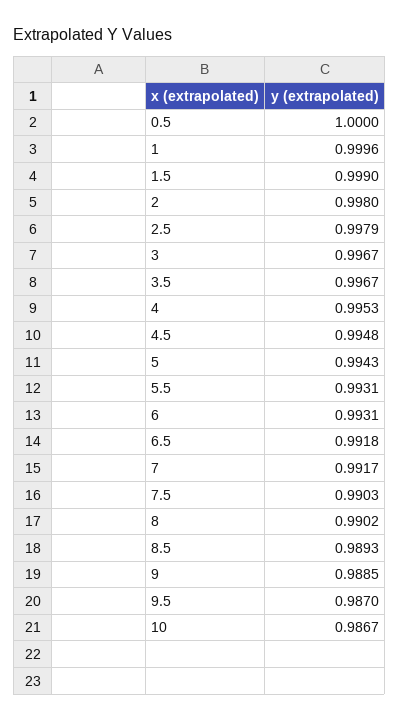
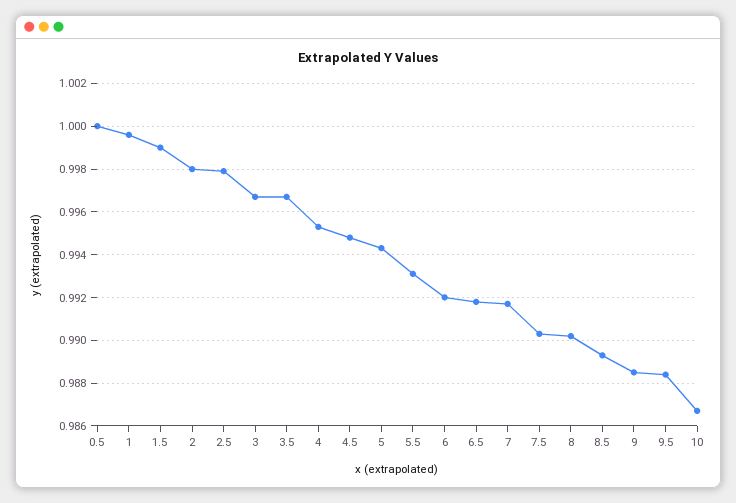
6: 0.9931 -> 0.992
9.5: 0.987 -> 0.9885

